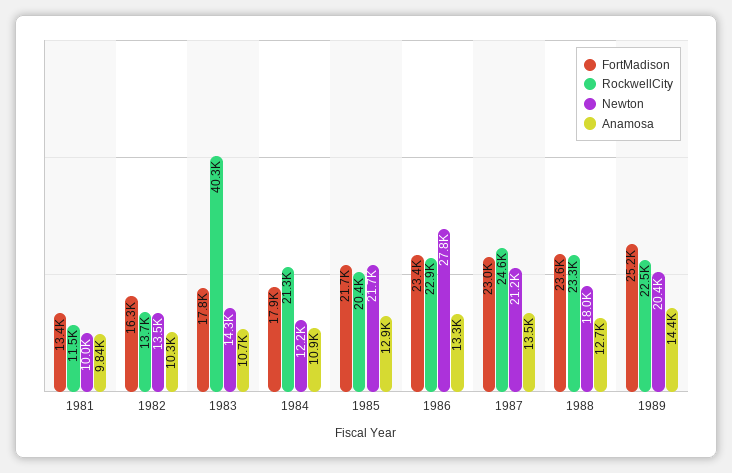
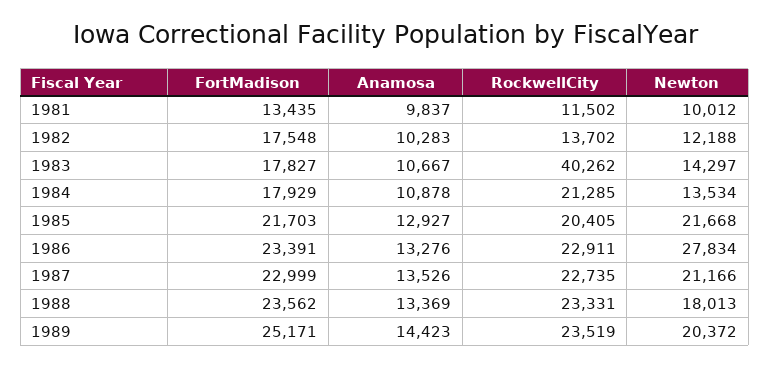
FortMadison, 1982: 16300 -> 17548
Newton, 1982: 13500 -> 12188
Newton, 1984: 12200 -> 13534
RockwellCity, 1987: 24600 -> 22735
Anamosa, 1988: 12700 -> 13369
RockwellCity, 1989: 22500 -> 23519

